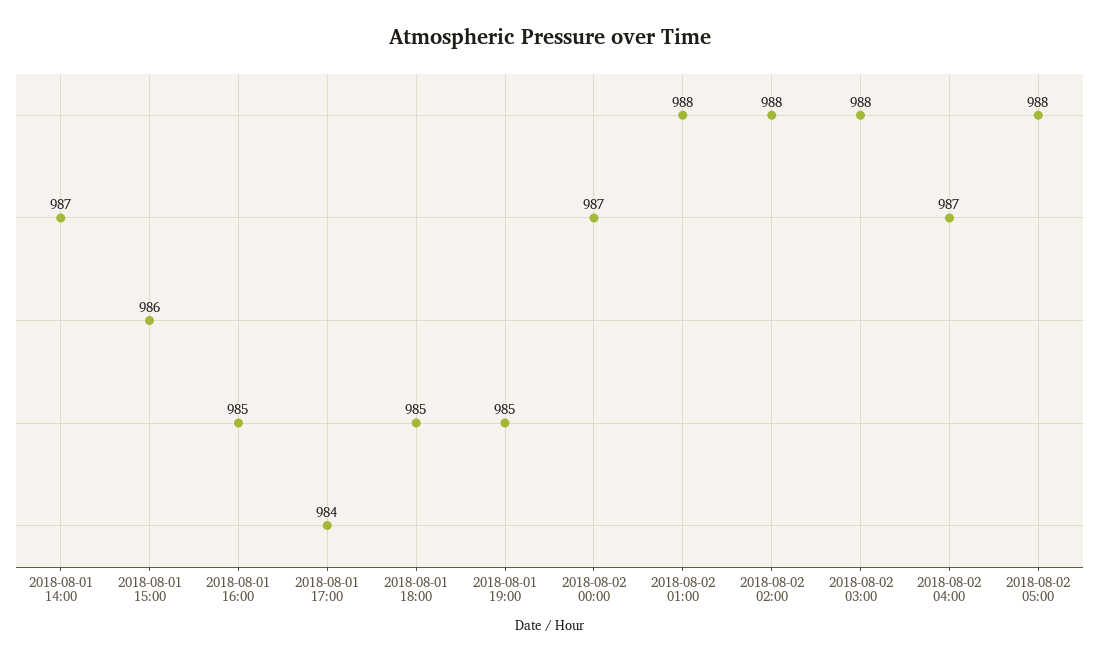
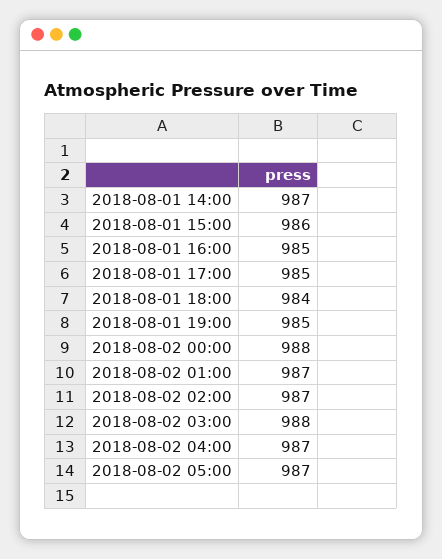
2018-08-01 17:00: 984 -> 985
2018-08-01 18:00: 985 -> 984
2018-08-02 00:00: 987 -> 988
2018-08-02 01:00: 988 -> 987
2018-08-02 02:00: 988 -> 987
2018-08-02 05:00: 988 -> 987

